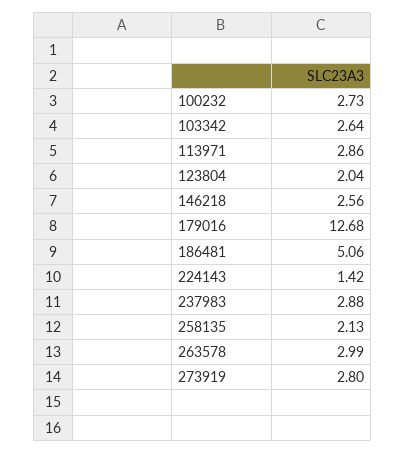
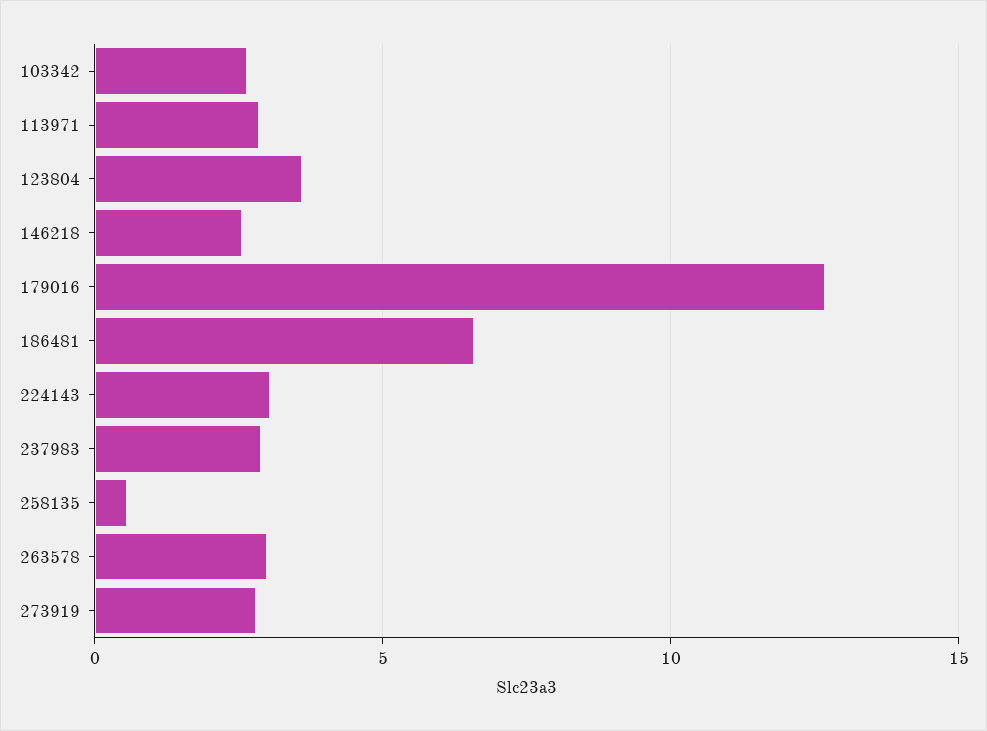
100232: 2.73 -> none
123804: 2.04 -> 3.5
186481: 5.06 -> 6.5
224143: 1.42 -> 3
258135: 2.13 -> 0.5

